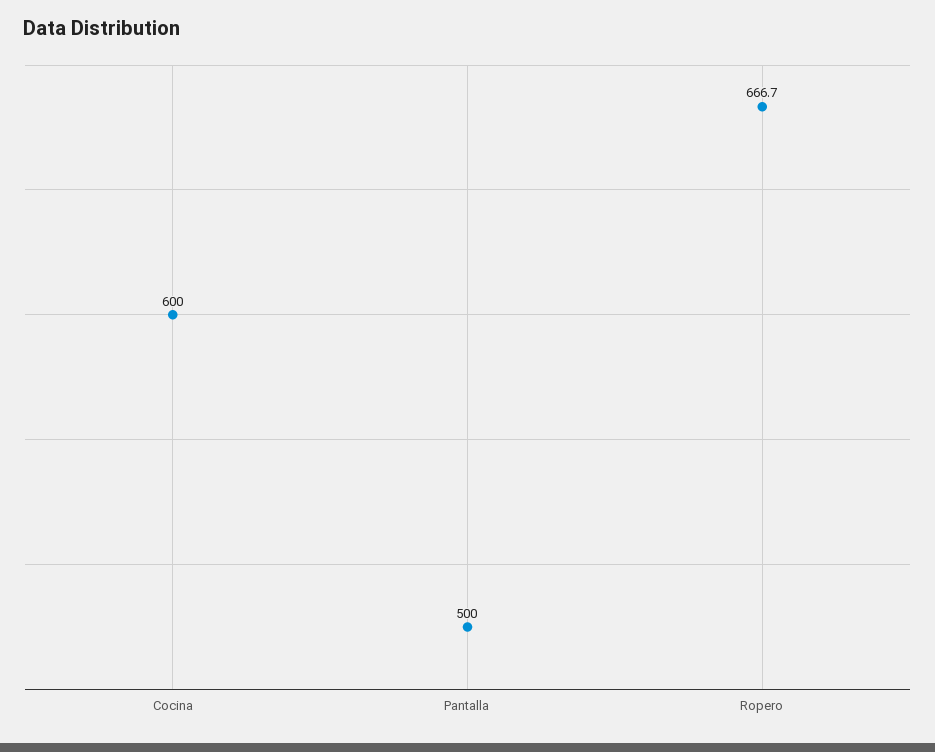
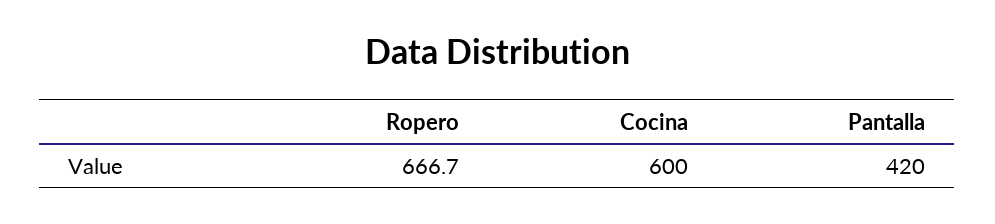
Pantalla: 500 -> 420

